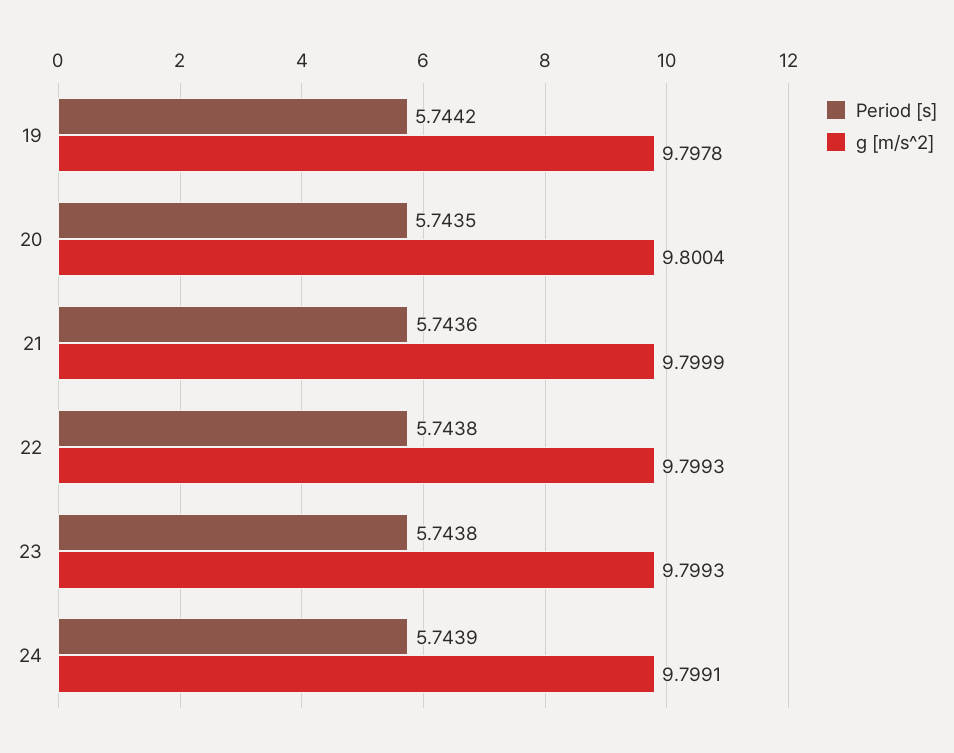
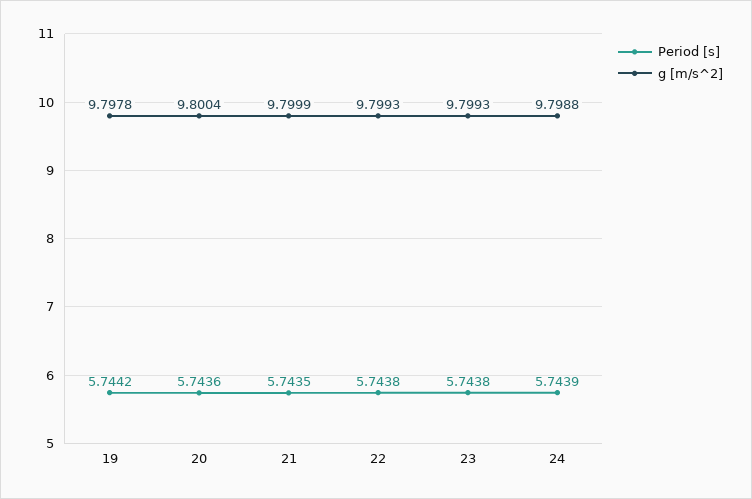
Period [s], 20: 5.7435 -> 5.7436
Period [s], 21: 5.7436 -> 5.7435
g [m/s^2], 24: 9.7991 -> 9.7988

